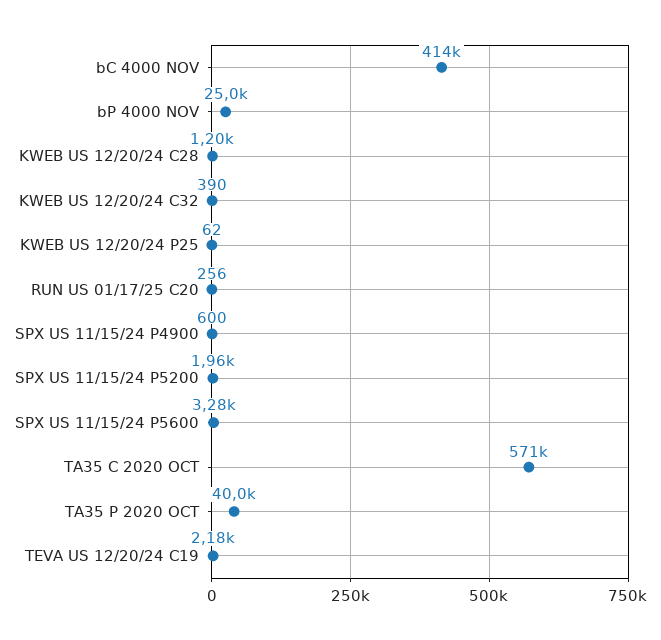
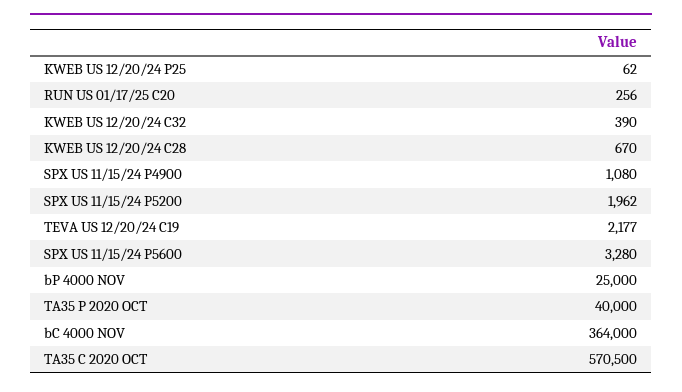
bC 4000 NOV: 414000 -> 364000
KWEB US 12/20/24 C28: 1200 -> 670
SPX US 11/15/24 P4900: 600 -> 1080

